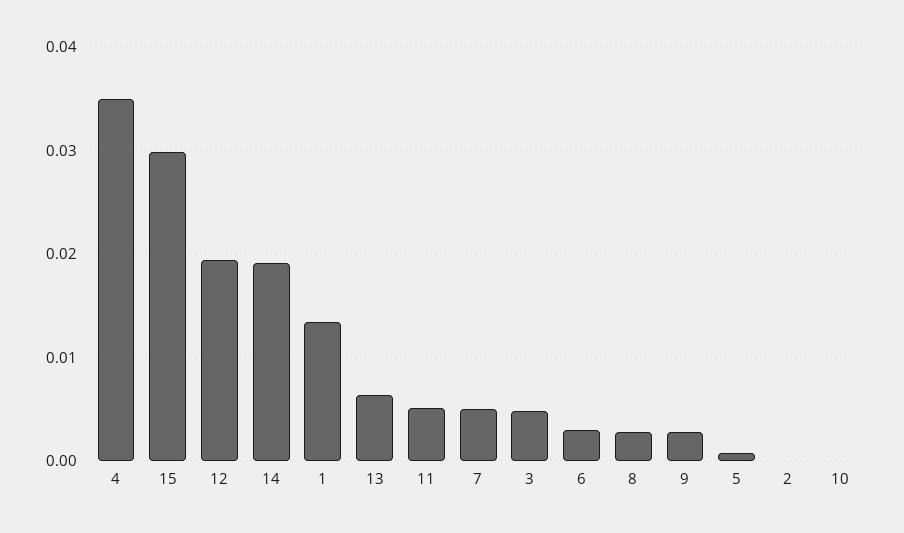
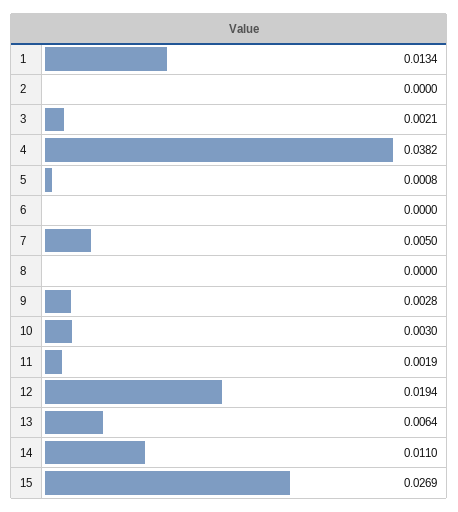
4: 0.035 -> 0.0382
15: 0.03 -> 0.0269
14: 0.019 -> 0.011
11: 0.005 -> 0.0019
3: 0.005 -> 0.0021
6: 0.003 -> 0
8: 0.003 -> 0
10: 0 -> 0.003

